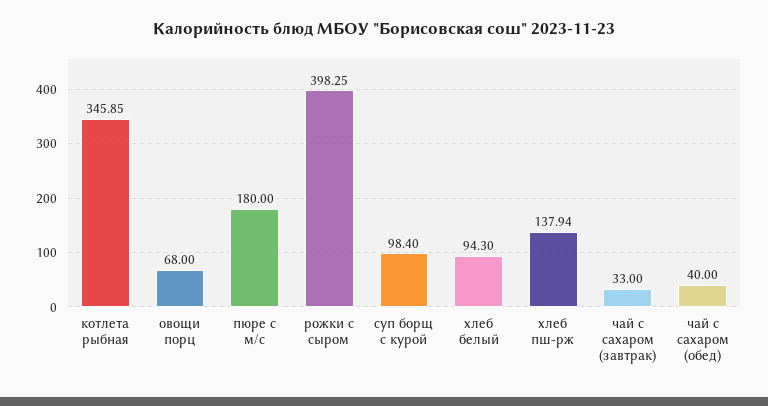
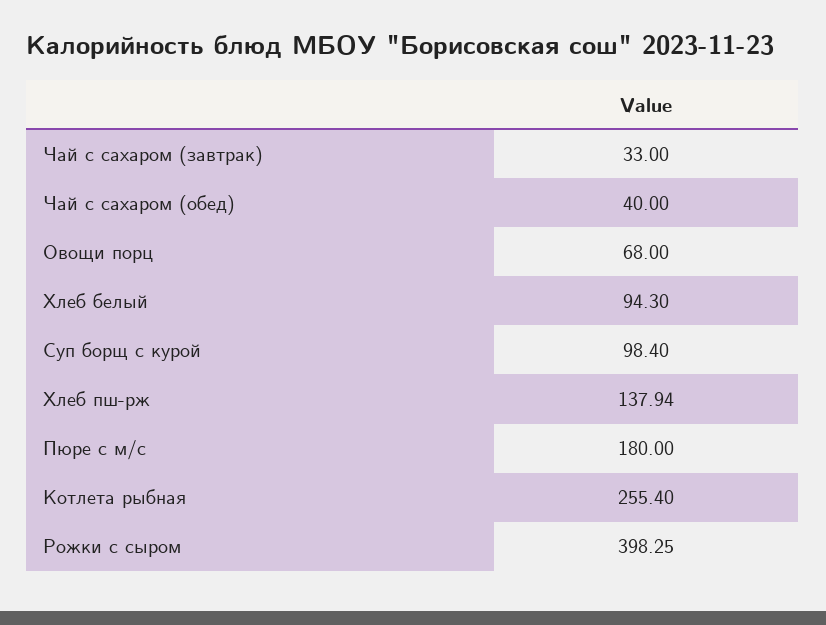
котлета рыбная: 345.85 -> 255.4

